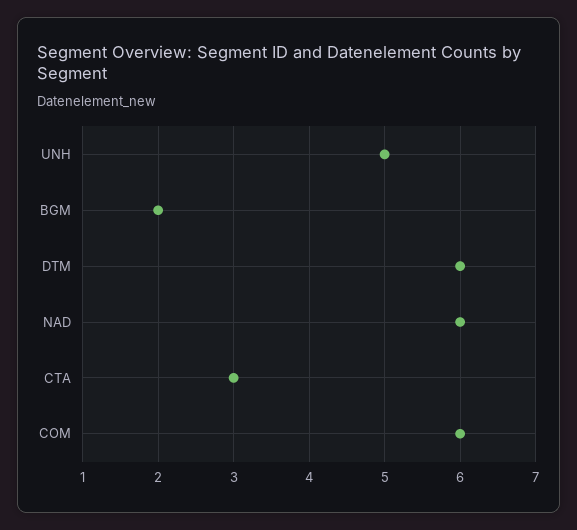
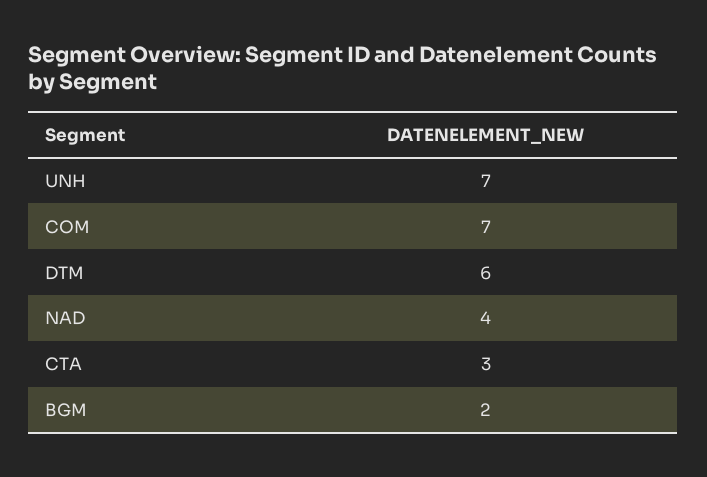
UNH: 5 -> 7
NAD: 6 -> 4
COM: 6 -> 7

